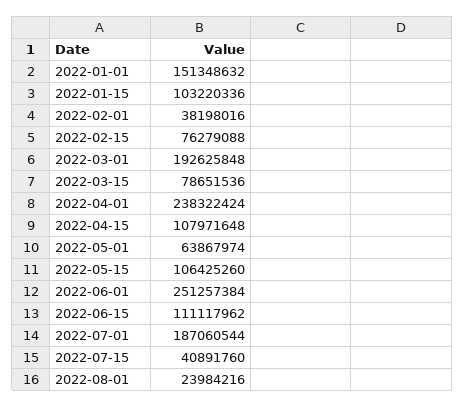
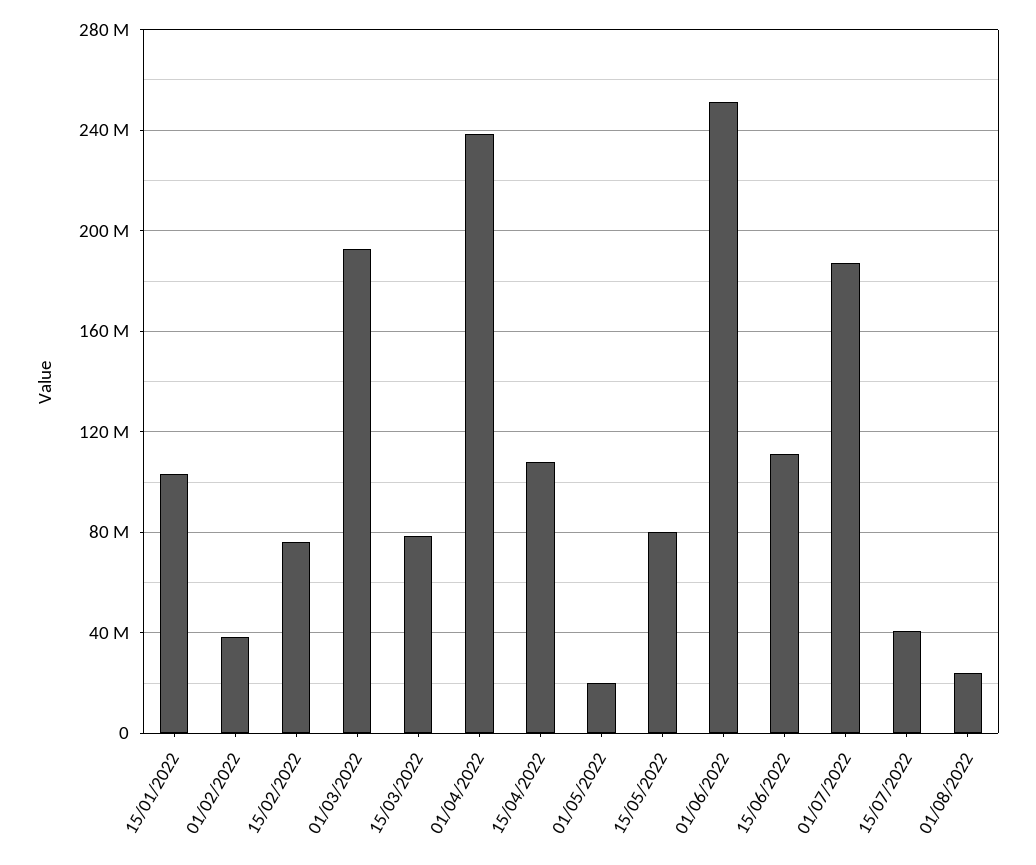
2022-01-01: 151348632 -> none
2022-05-01: 63867974 -> 20000000
2022-05-15: 106425260 -> 80000000

